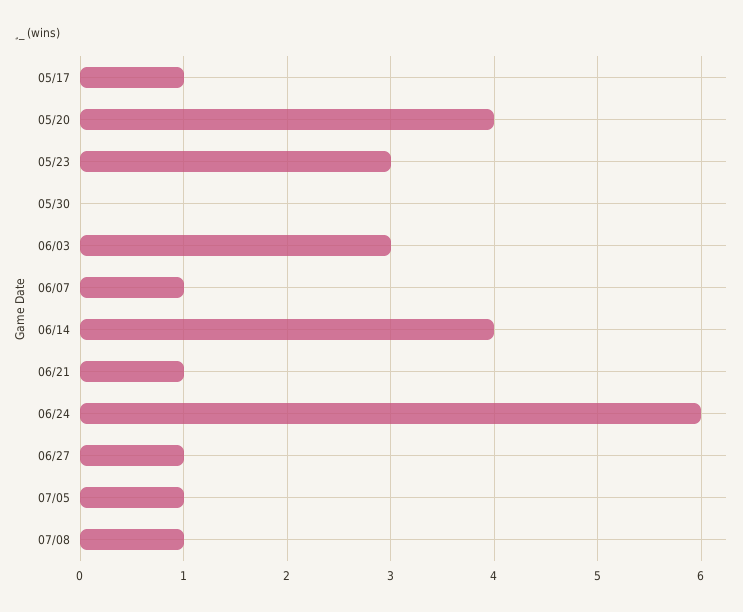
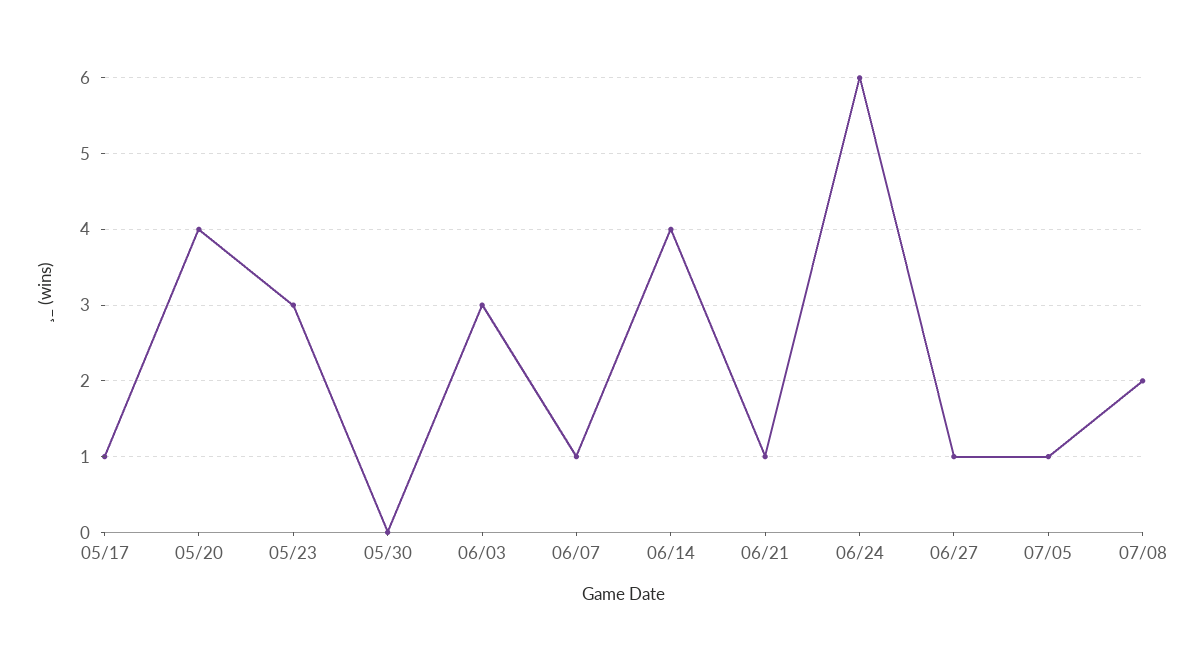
07/08: 1 -> 2

